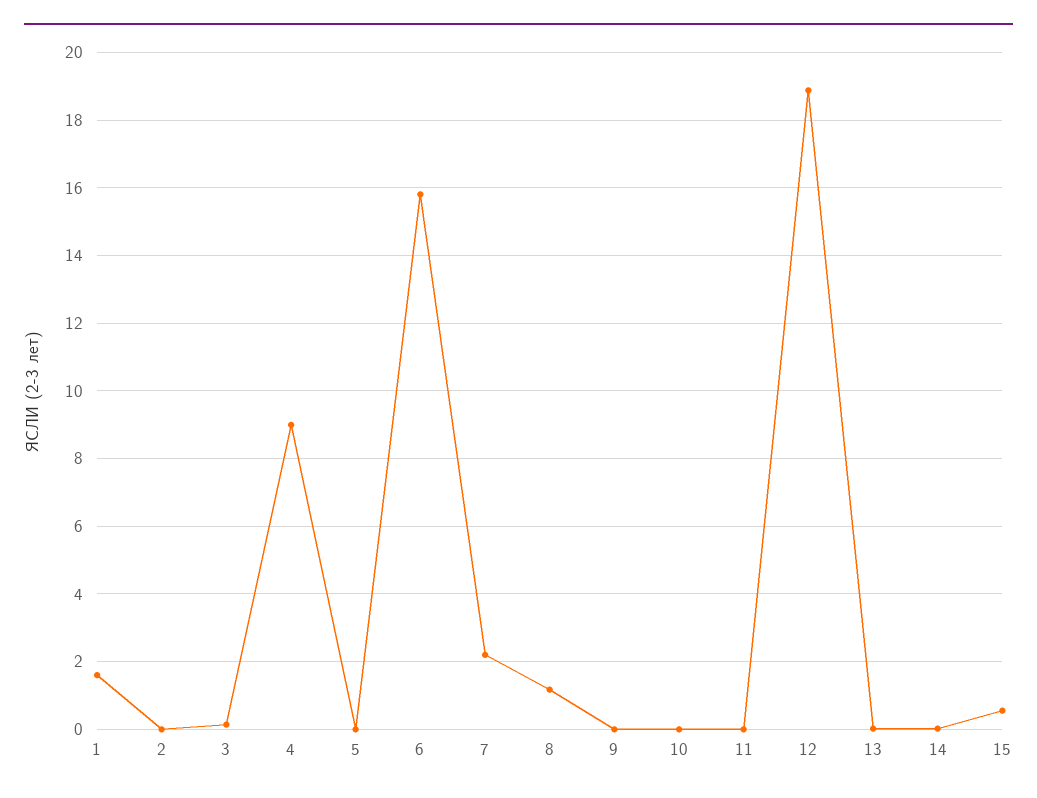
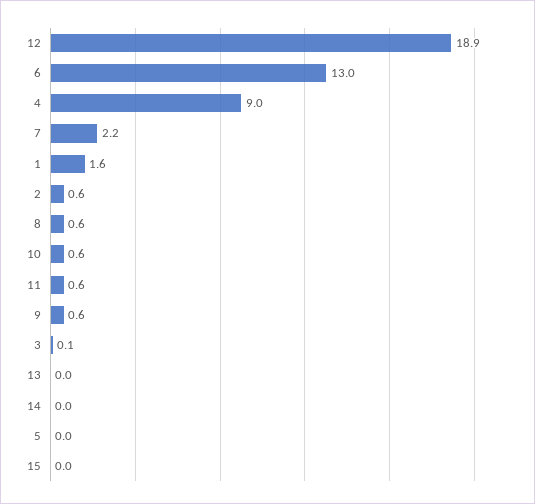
2: 0 -> 0.6
6: 15.8 -> 13
8: 1.2 -> 0.6
9: 0 -> 0.6
10: 0 -> 0.6
11: 0 -> 0.6
15: 0.6 -> 0

